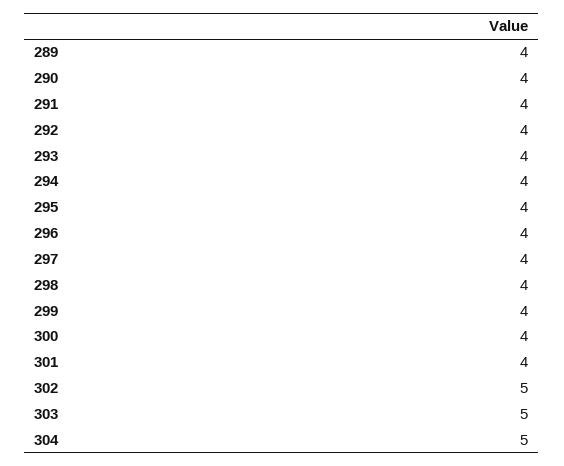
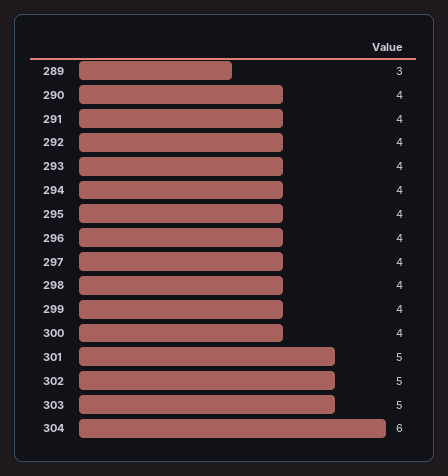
289: 4 -> 3
301: 4 -> 5
304: 5 -> 6

